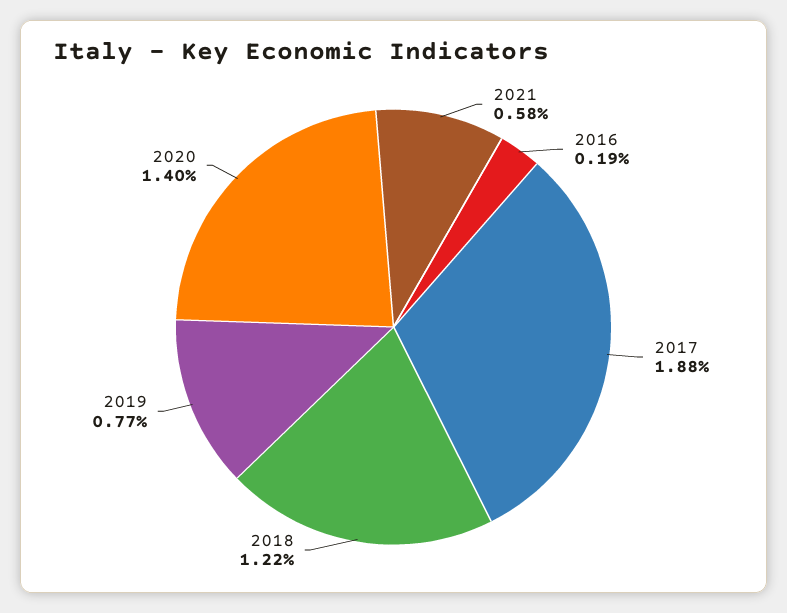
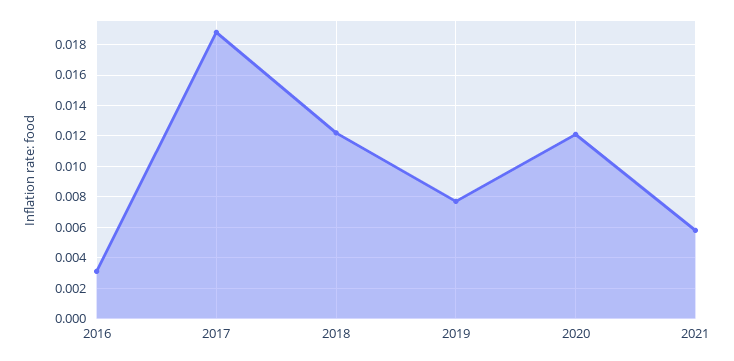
2016: 0.0019 -> 0.003
2020: 0.014 -> 0.012

